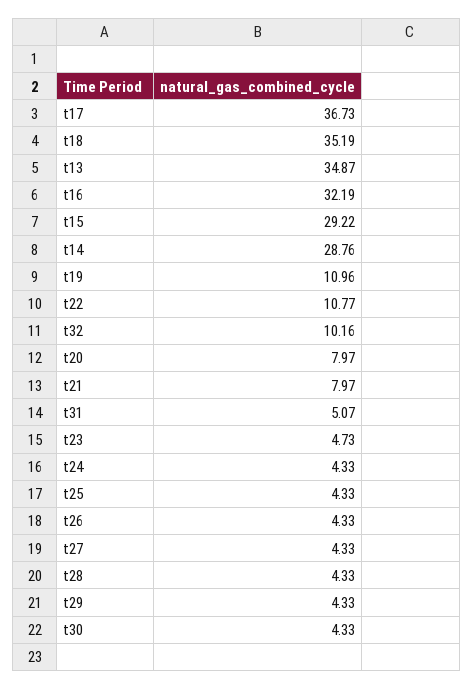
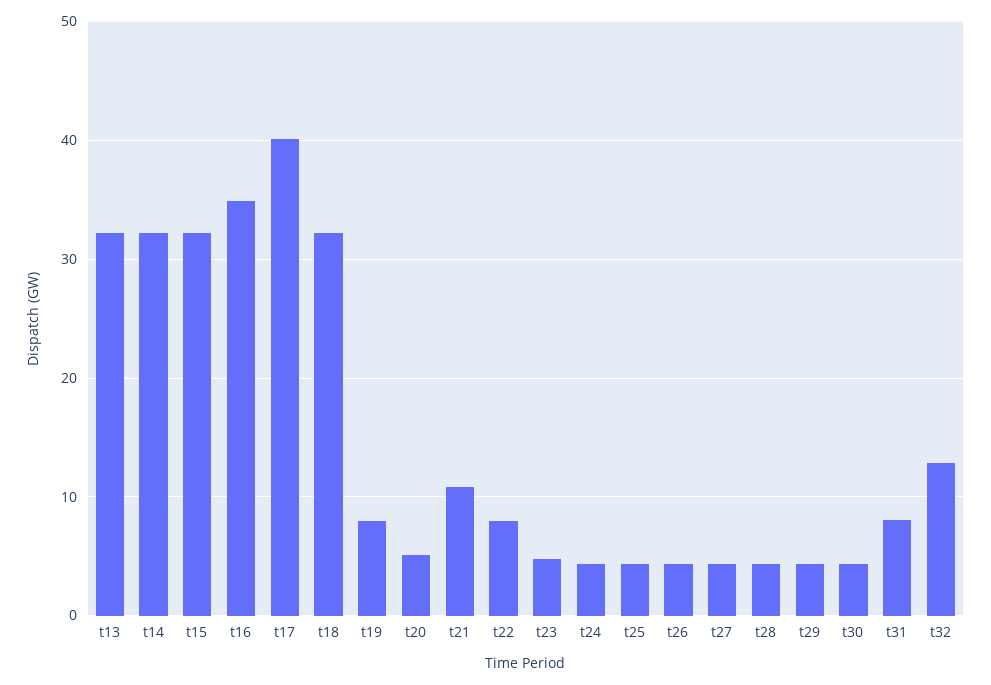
t17: 36.73 -> 40
t18: 35.19 -> 32
t13: 34.87 -> 32
t16: 32.19 -> 35
t15: 29.22 -> 32
t14: 28.76 -> 32
t19: 10.96 -> 8
t22: 10.77 -> 8
t32: 10.16 -> 13
t20: 7.97 -> 5
t21: 7.97 -> 11
t31: 5.07 -> 8

